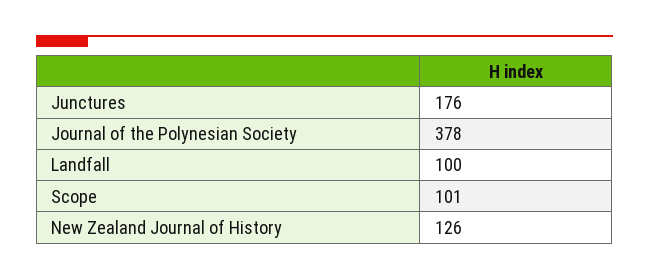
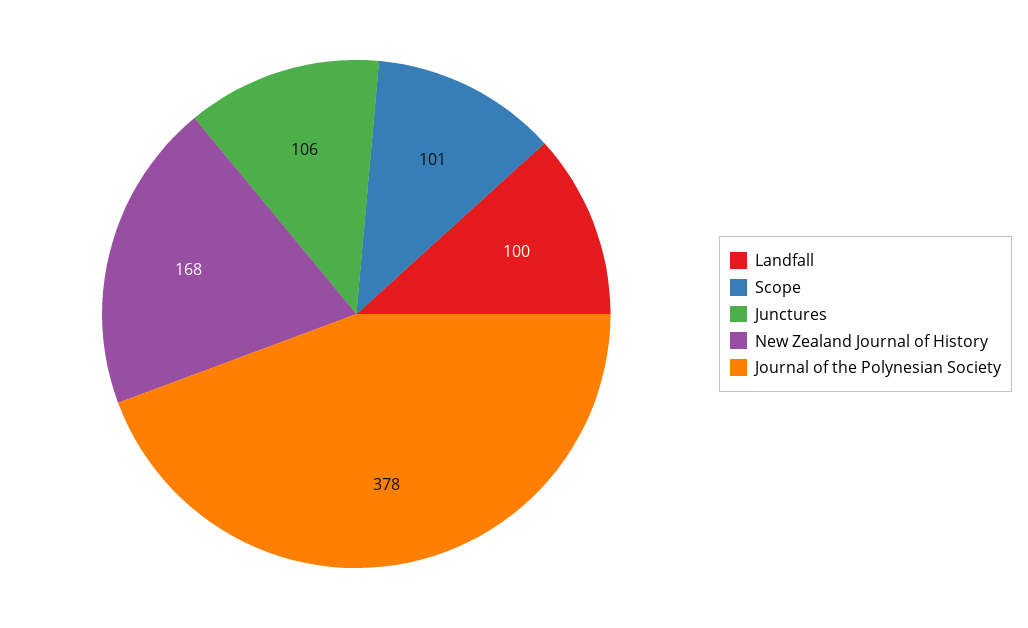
Junctures: 176 -> 106
New Zealand Journal of History: 126 -> 168

